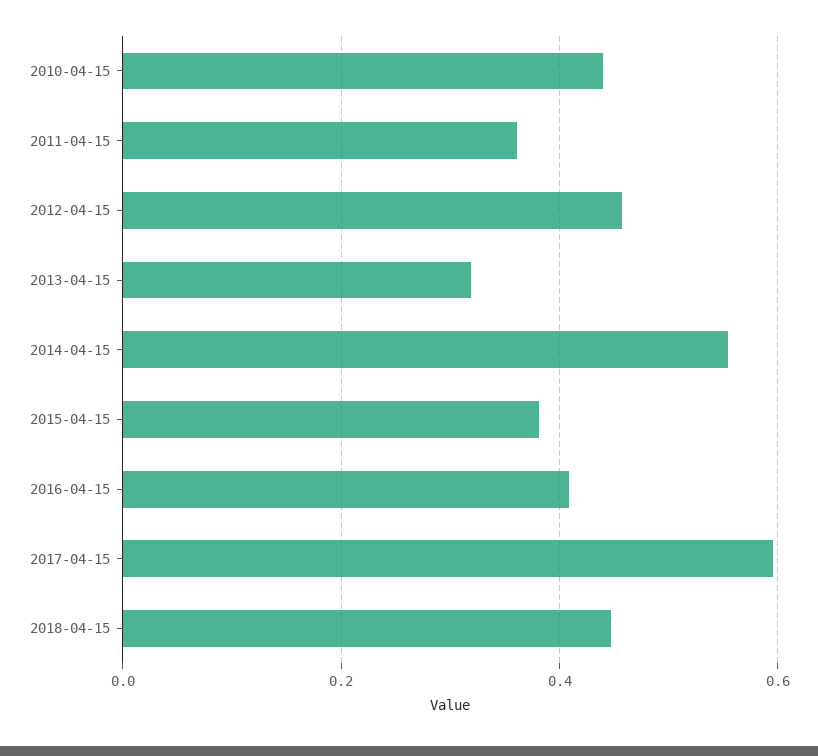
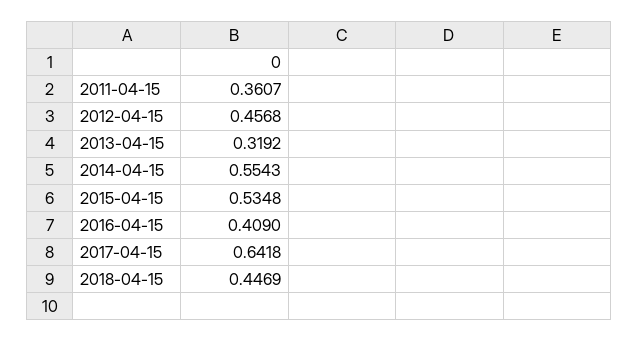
2010-04-15: 0.44 -> none
2015-04-15: 0.38 -> 0.5348
2017-04-15: 0.6 -> 0.6418

